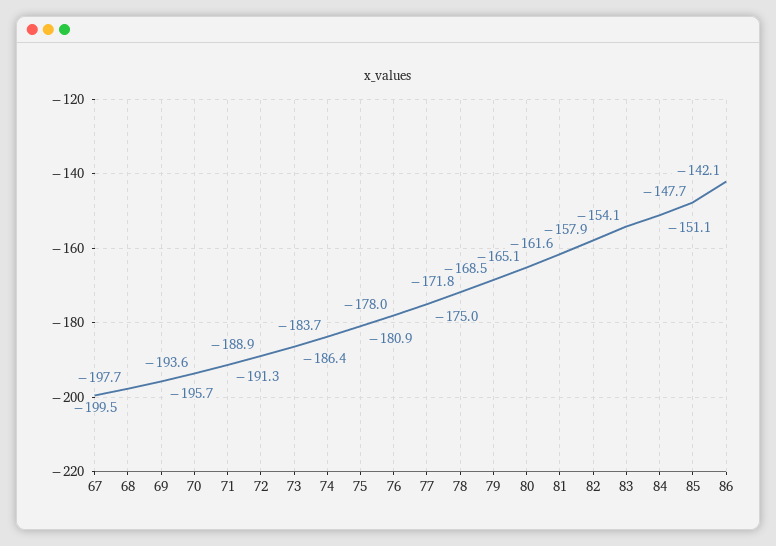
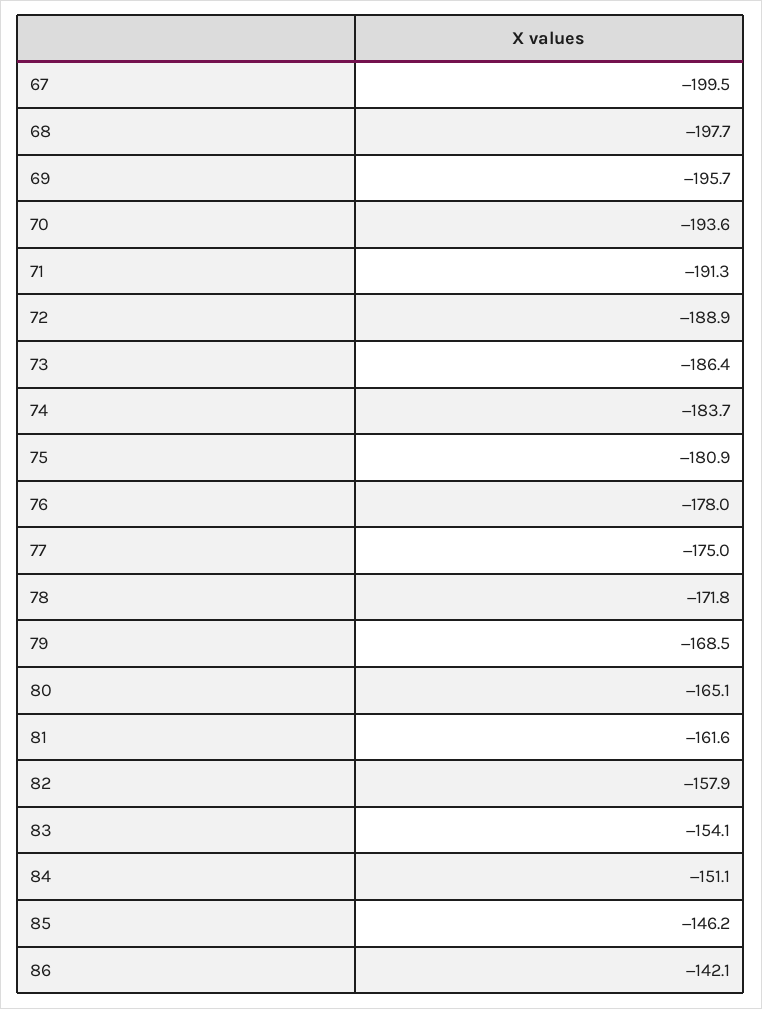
85: -147.7 -> -146.2

